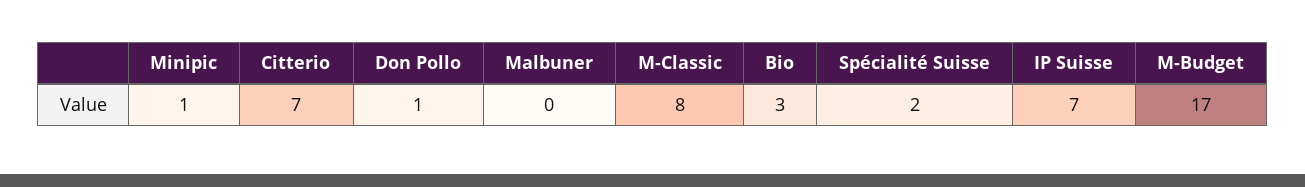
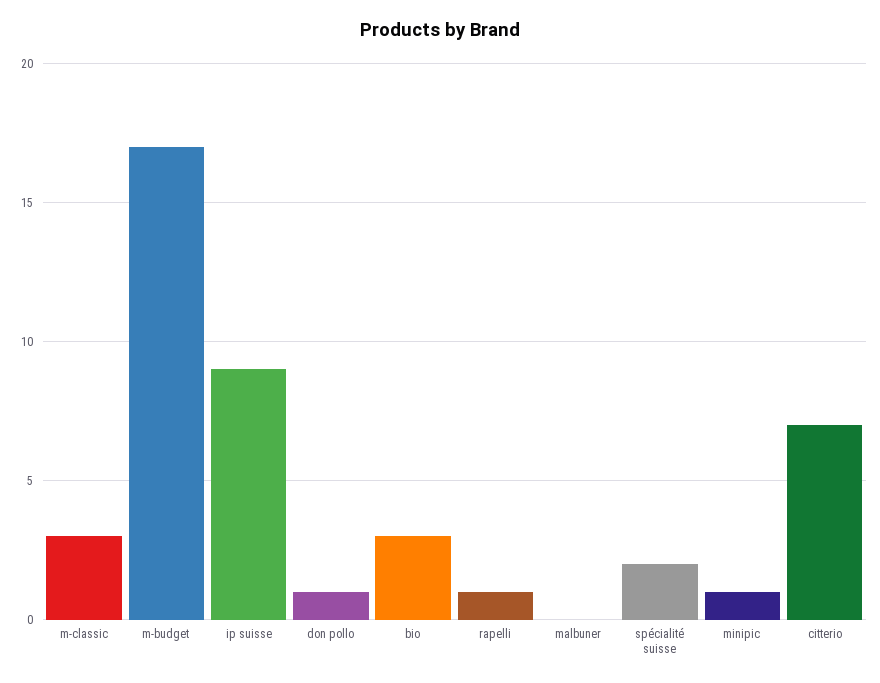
M-Classic: 8 -> 3
IP Suisse: 7 -> 9
rapelli: none -> 1

